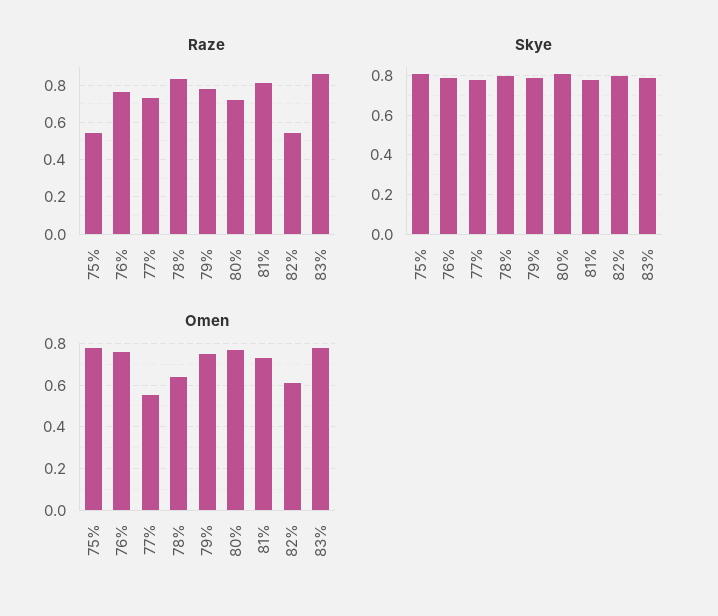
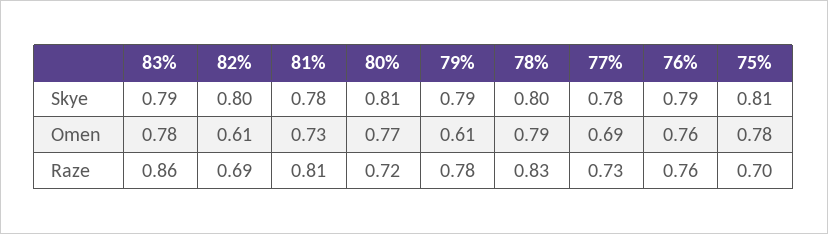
Raze, 75%: 0.55 -> 0.7
Raze, 82%: 0.55 -> 0.69
Omen, 77%: 0.55 -> 0.69
Omen, 78%: 0.65 -> 0.79
Omen, 79%: 0.75 -> 0.61

